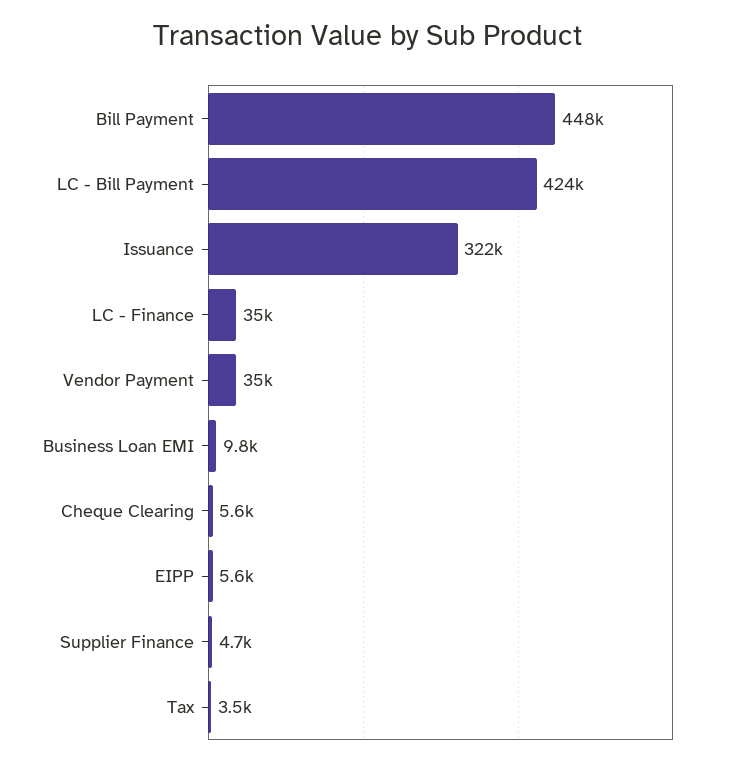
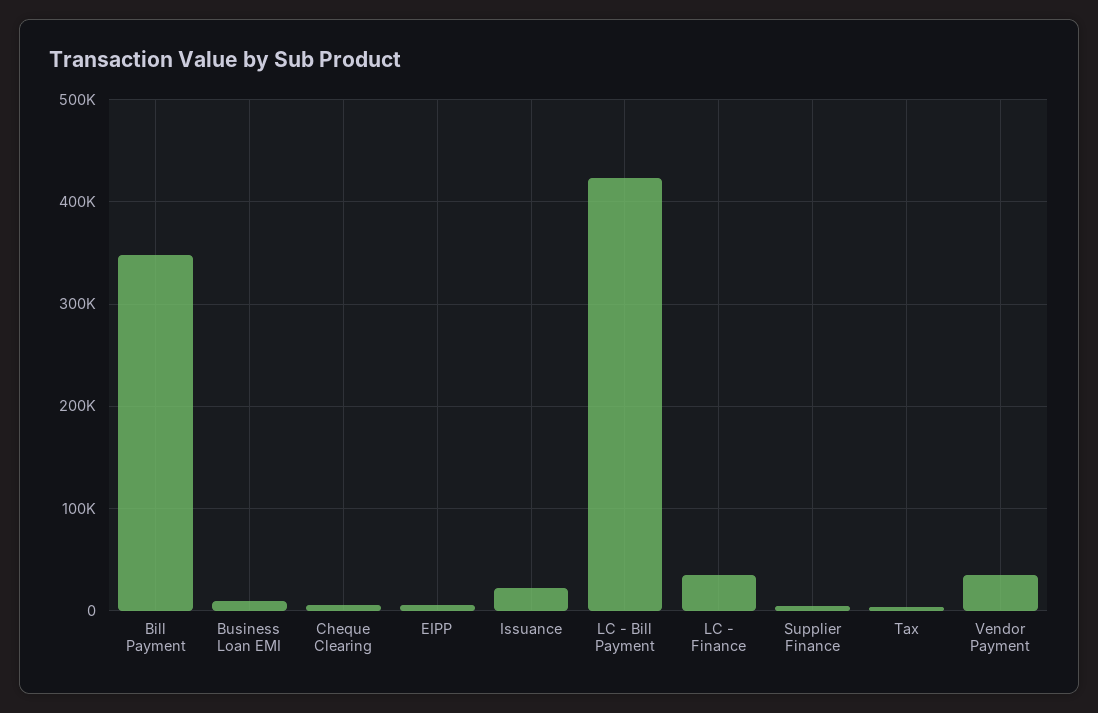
Bill Payment: 448000 -> 350000
Issuance: 322000 -> 20000

